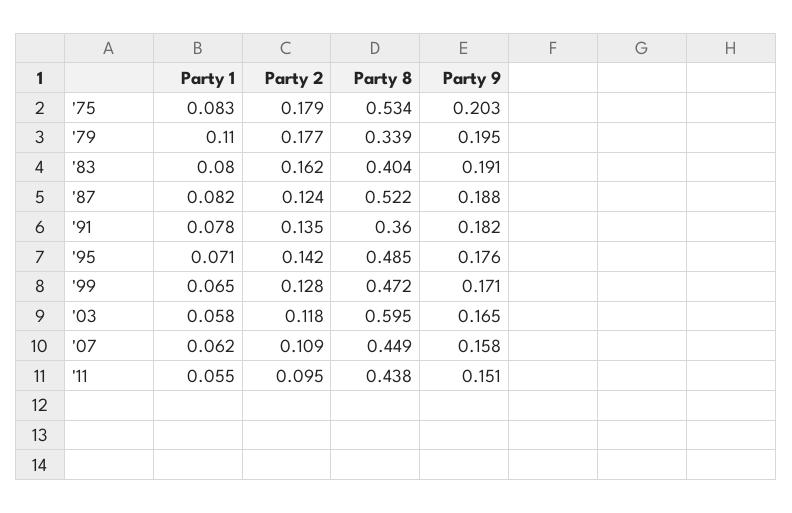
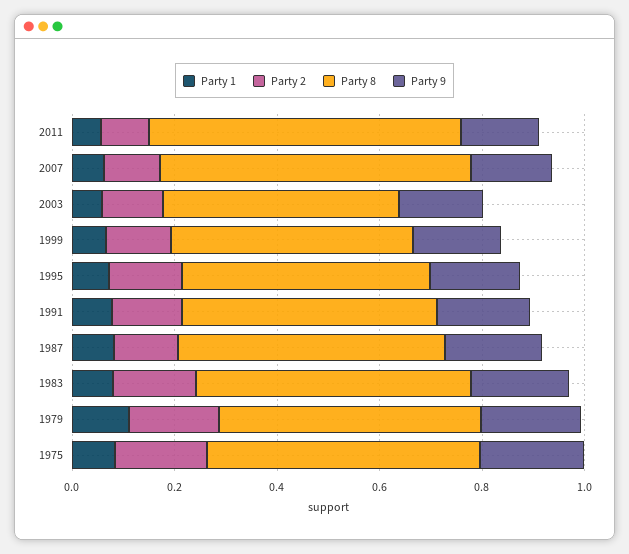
Party 8, '79: 0.339 -> 0.5
Party 8, '83: 0.404 -> 0.55
Party 8, '91: 0.36 -> 0.5
Party 8, '03: 0.595 -> 0.45
Party 8, '07: 0.449 -> 0.6
Party 8, '11: 0.438 -> 0.6

